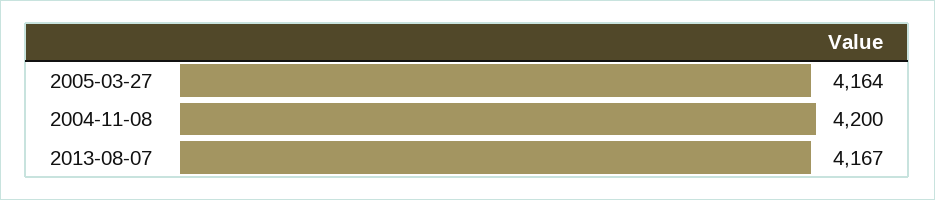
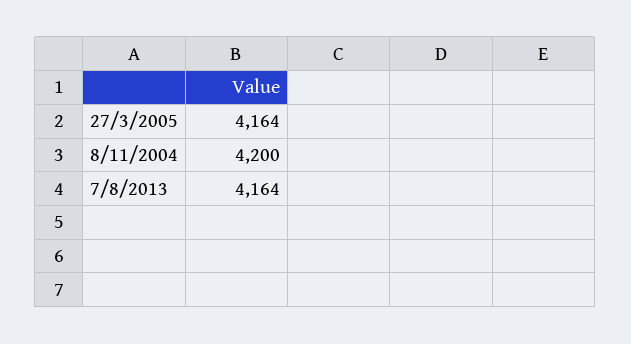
2013-08-07: 4167 -> 4164

